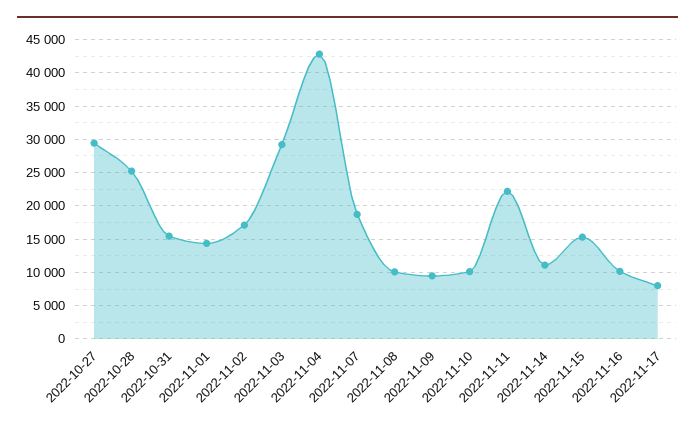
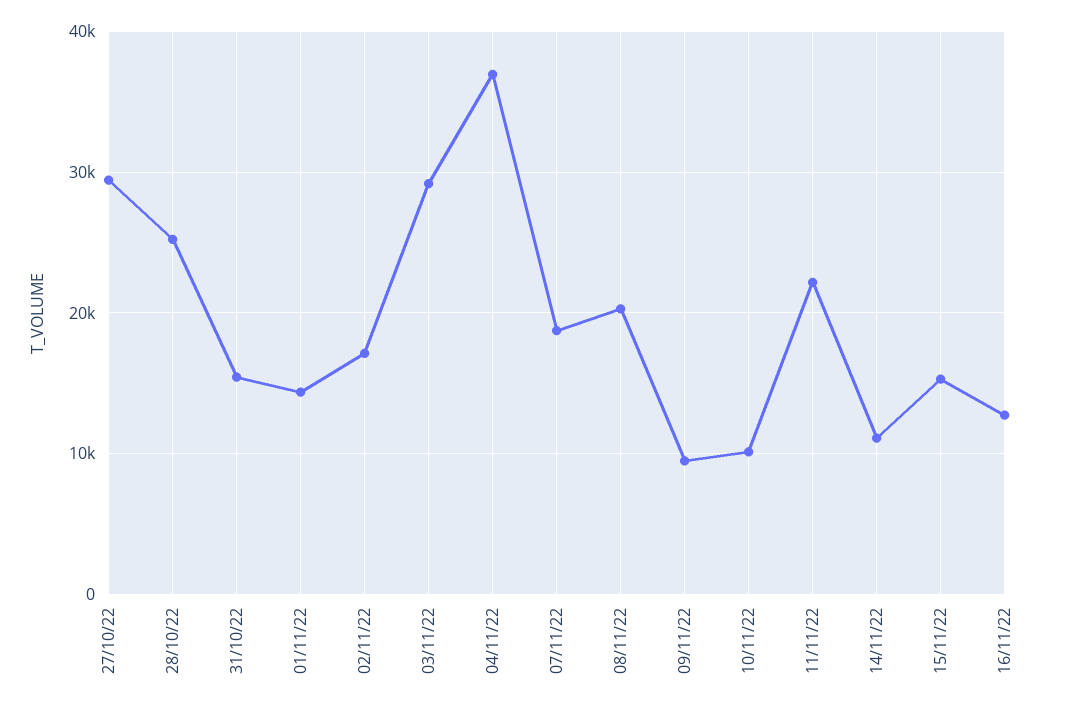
2022-11-04: 43000 -> 37000
2022-11-08: 10000 -> 20000
2022-11-16: 10000 -> 13000
2022-11-17: 8000 -> none

